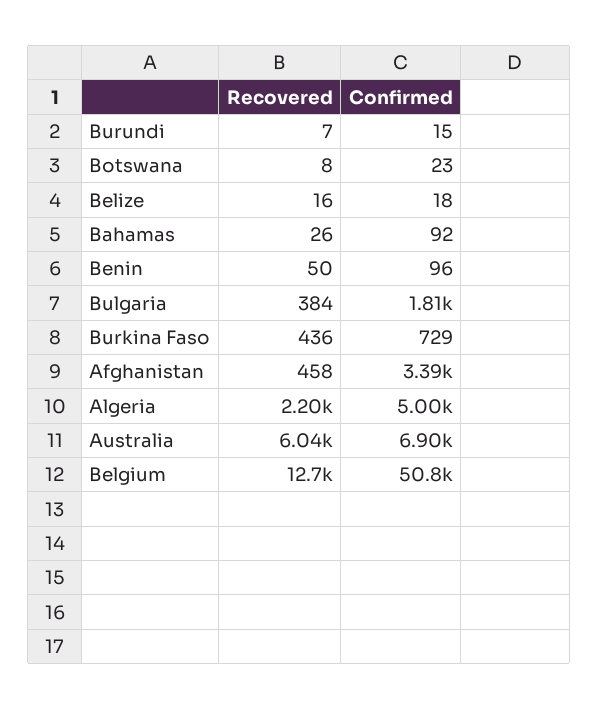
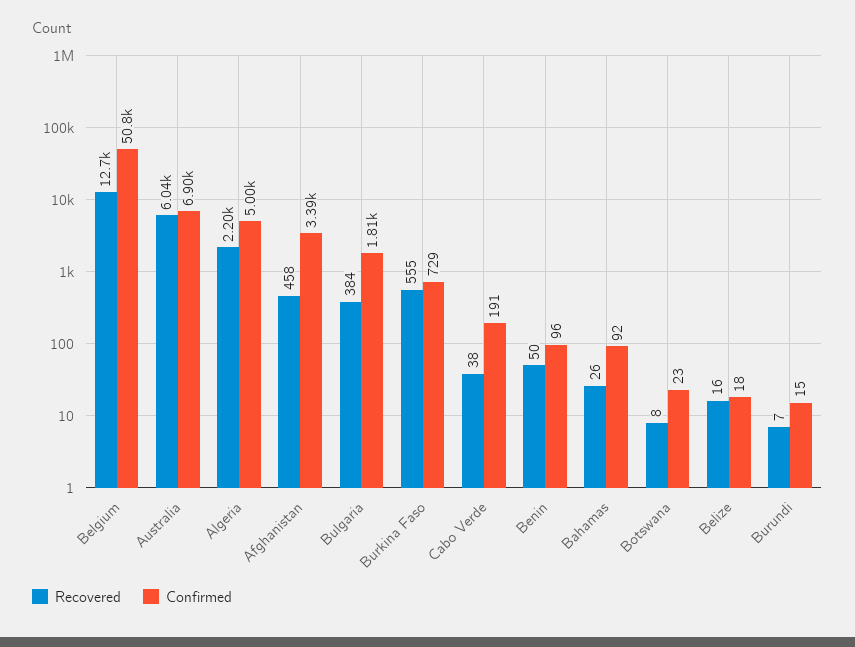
Recovered, Burkina Faso: 436 -> 555
Recovered, Cabo Verde: none -> 38
Confirmed, Cabo Verde: none -> 191

